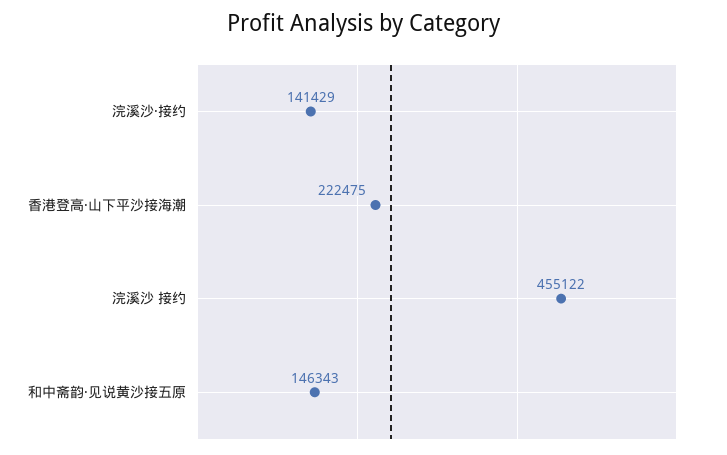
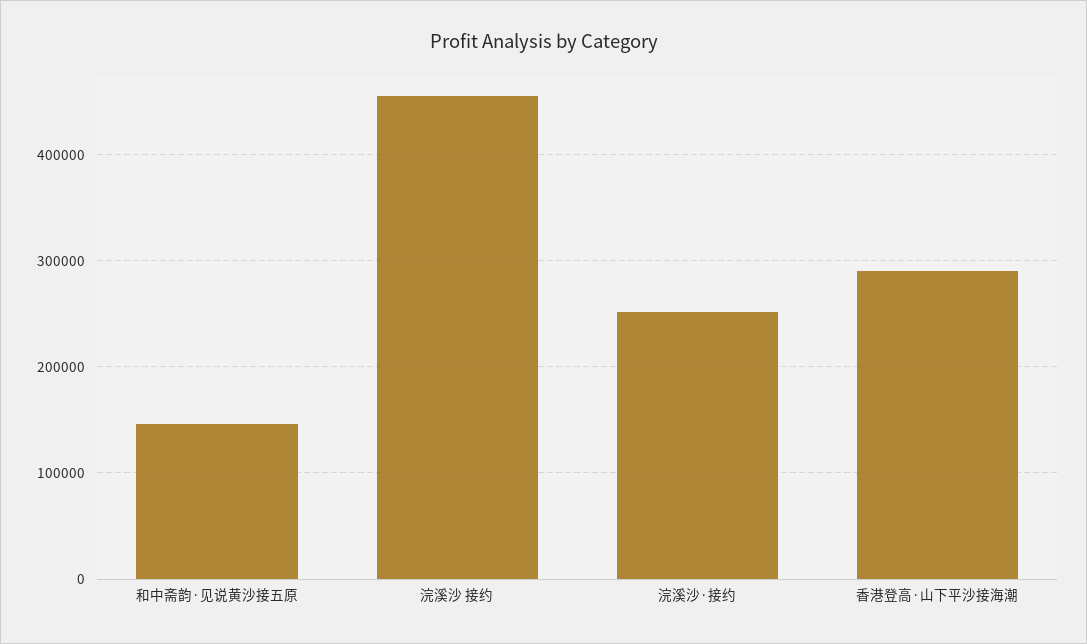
浣溪沙·接约: 141429 -> 250000
香港登高·山下平沙接海潮: 222475 -> 290000

